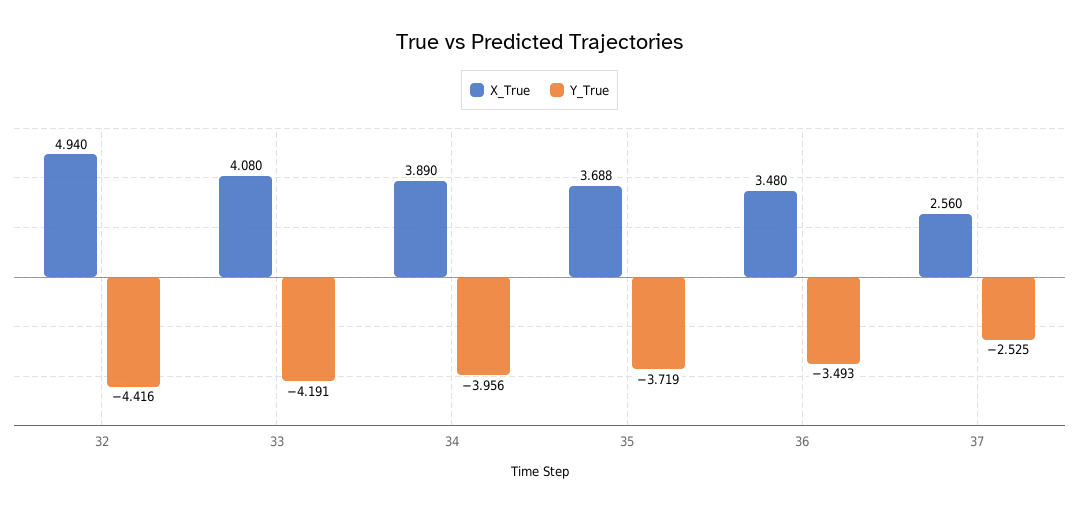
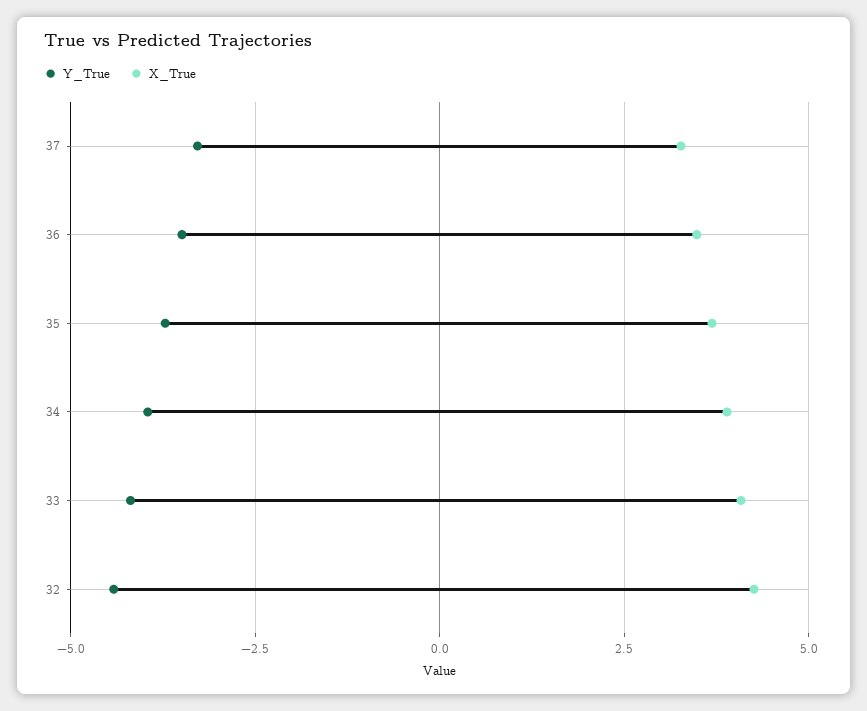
X_True, 32: 4.94 -> 4.25
X_True, 37: 2.56 -> 3.25
Y_True, 37: -2.525 -> -3.25

